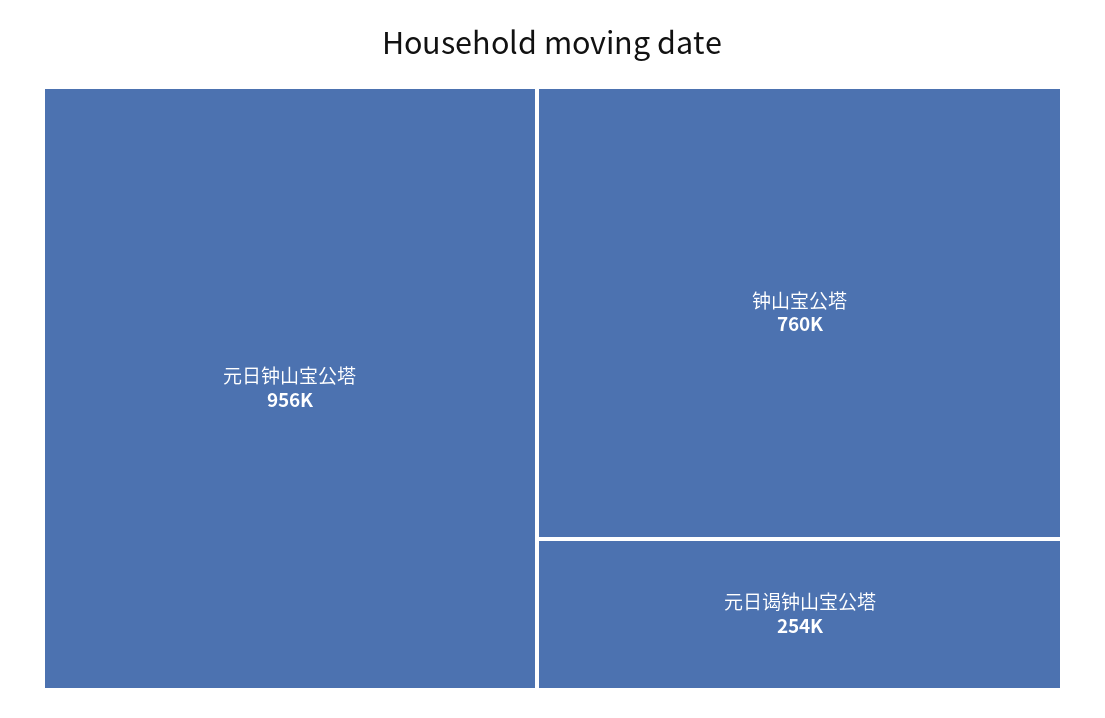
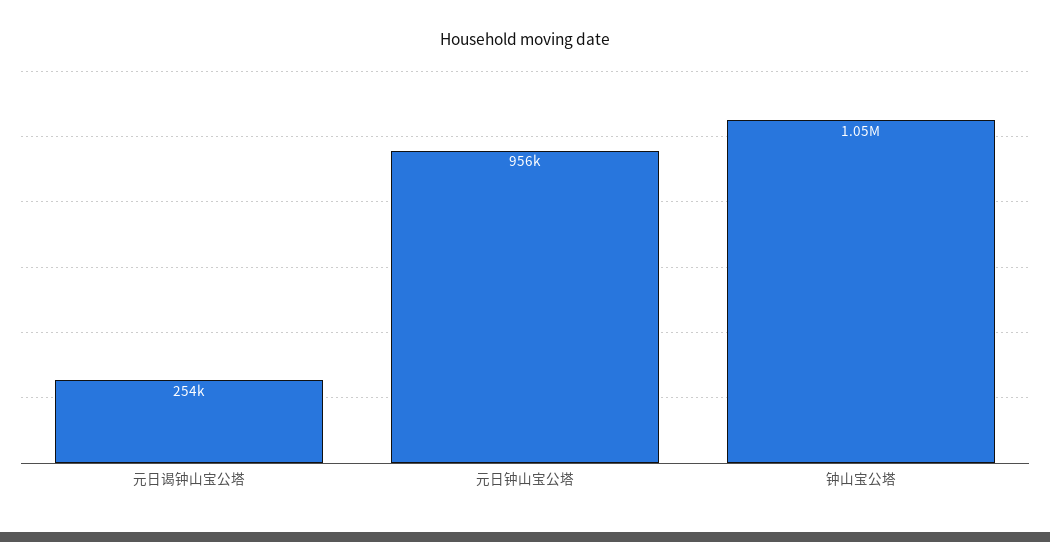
钟山宝公塔: 760000 -> 1050000

